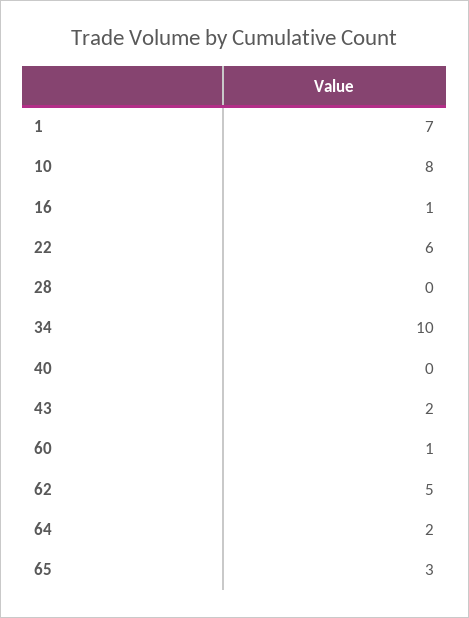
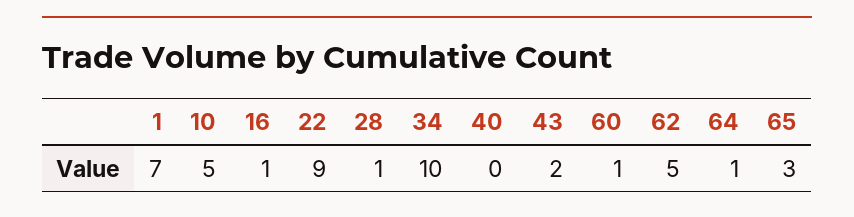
10: 8 -> 5
22: 6 -> 9
28: 0 -> 1
64: 2 -> 1

